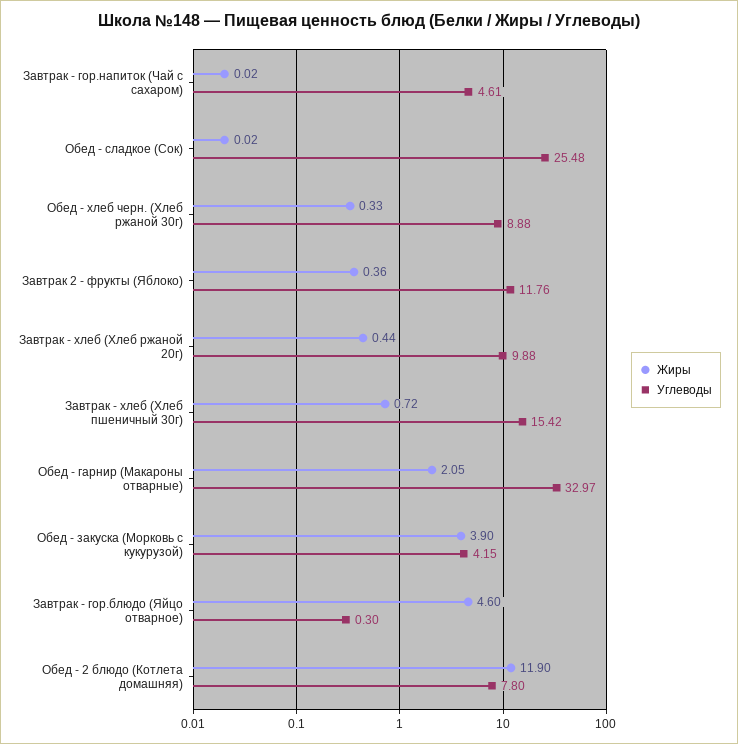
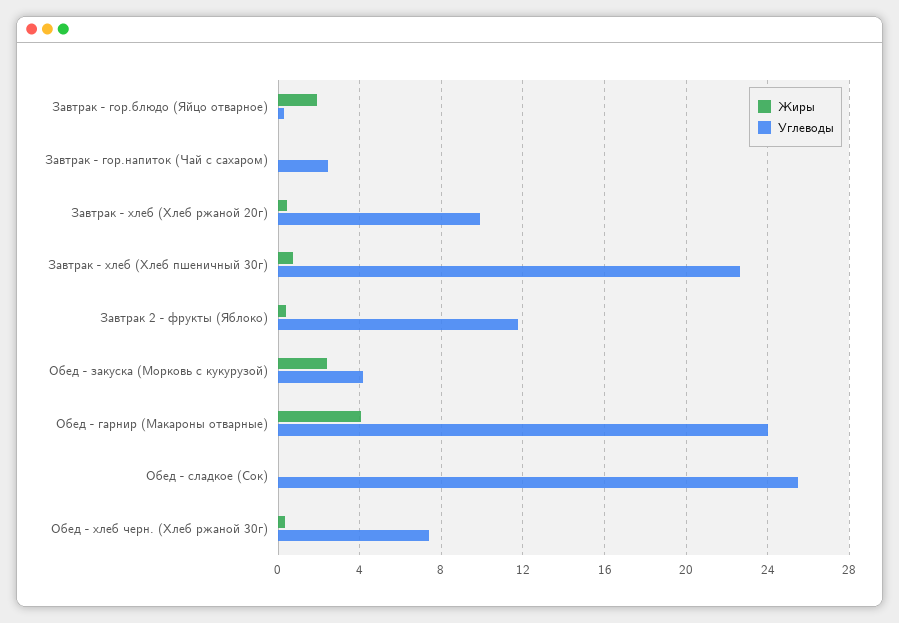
Углеводы, Завтрак - гор.напиток (Чай с сахаром): 4.61 -> 2.5
Углеводы, Обед - хлеб черн. (Хлеб ржаной 30г): 8.88 -> 7.5
Углеводы, Завтрак - хлеб (Хлеб пшеничный 30г): 15.42 -> 22.5
Жиры, Обед - гарнир (Макароны отварные): 2.05 -> 4
Углеводы, Обед - гарнир (Макароны отварные): 32.97 -> 24
Жиры, Обед - закуска (Морковь с кукурузой): 3.9 -> 2.5
Жиры, Завтрак - гор.блюдо (Яйцо отварное): 4.6 -> 2
Жиры, Обед - 2 блюдо (Котлета домашняя): 11.9 -> none
Углеводы, Обед - 2 блюдо (Котлета домашняя): 7.8 -> none

